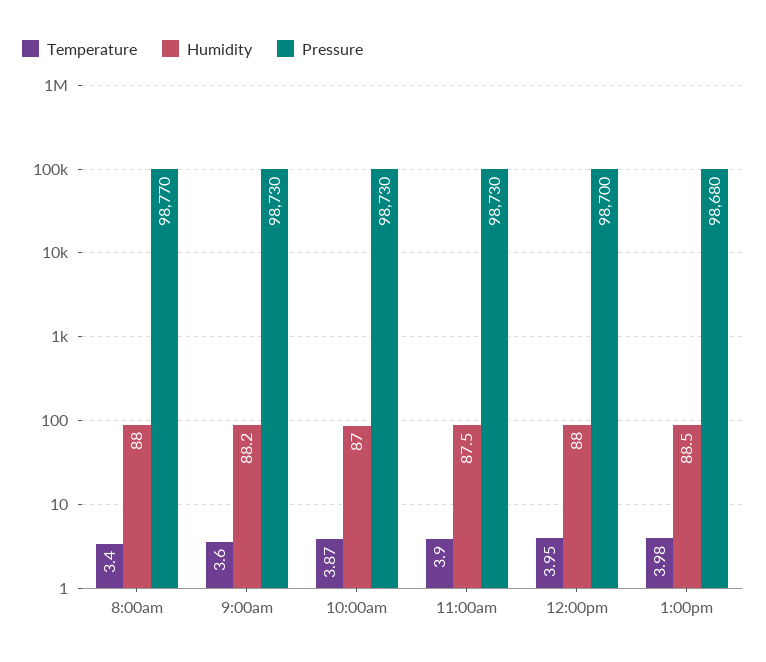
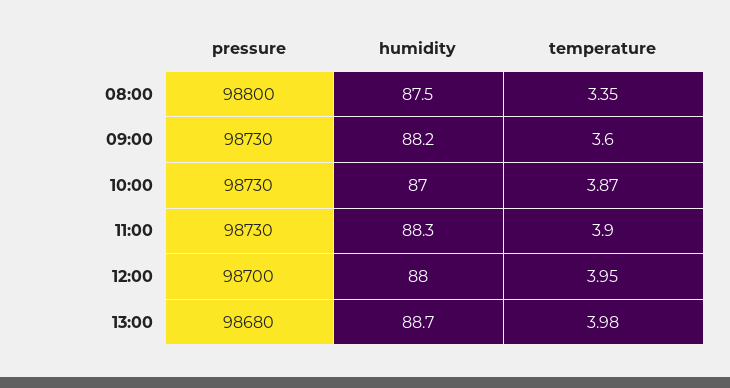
Temperature, 8:00am: 3.4 -> 3.35
Humidity, 8:00am: 88 -> 87.5
Pressure, 8:00am: 98770 -> 98800
Humidity, 11:00am: 87.5 -> 88.3
Humidity, 1:00pm: 88.5 -> 88.7

